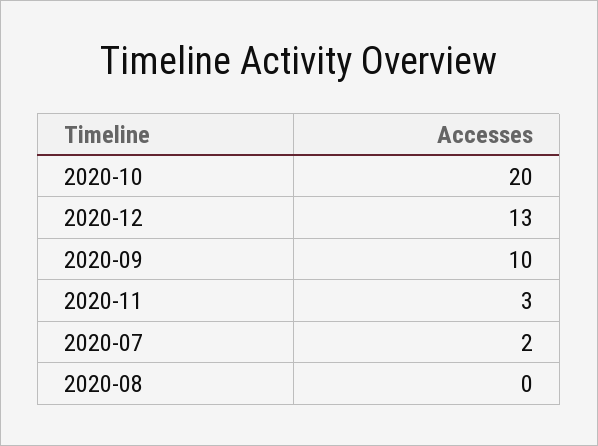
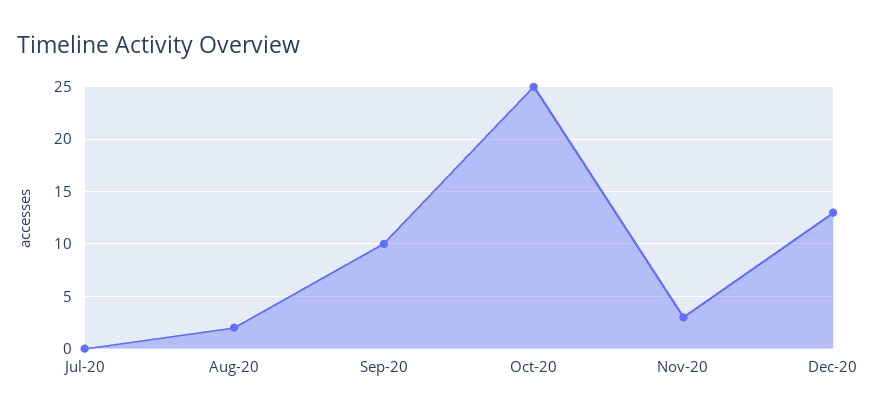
2020-10: 20 -> 25
2020-07: 2 -> 0
2020-08: 0 -> 2

